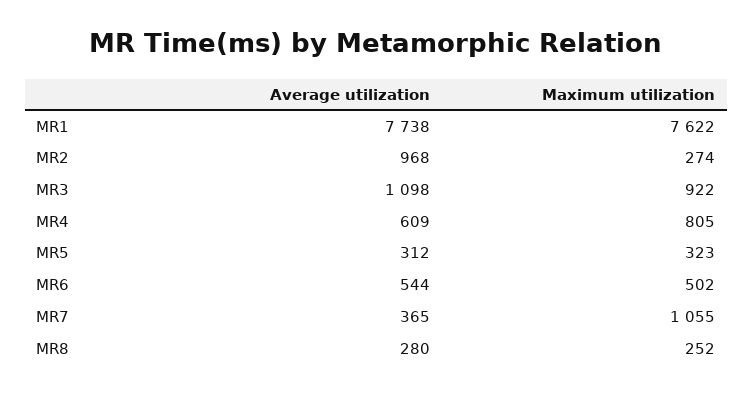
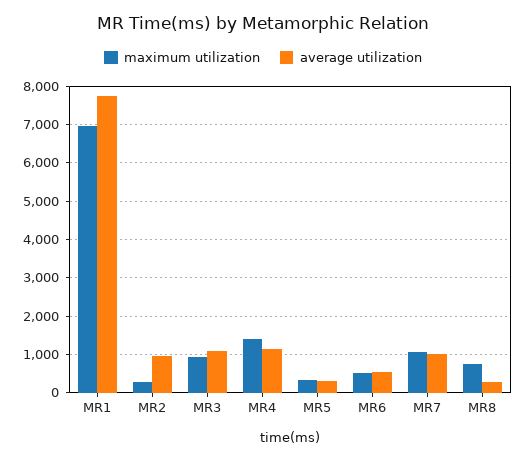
Maximum utilization, MR1: 7622 -> 7000
Average utilization, MR4: 609 -> 1200
Maximum utilization, MR4: 805 -> 1400
Average utilization, MR7: 365 -> 1000
Maximum utilization, MR8: 252 -> 800

